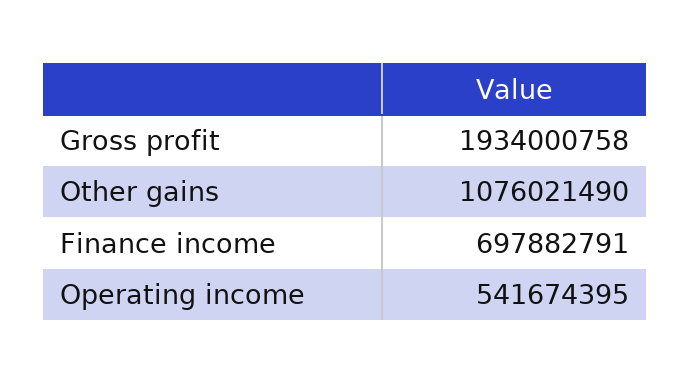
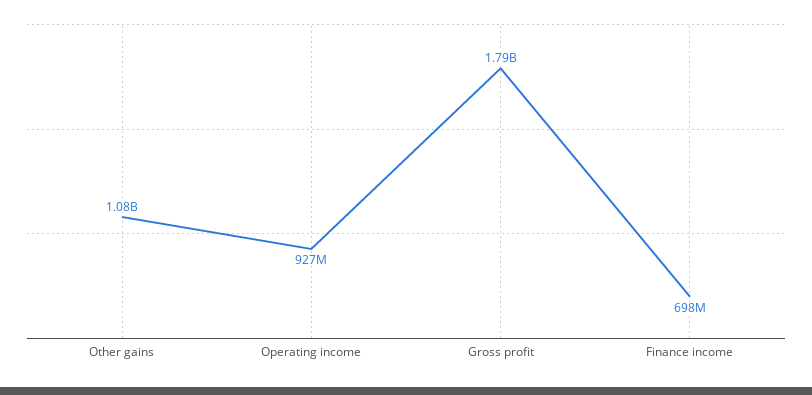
Gross profit: 1934000758 -> 1790000000
Operating income: 541674395 -> 927000000

